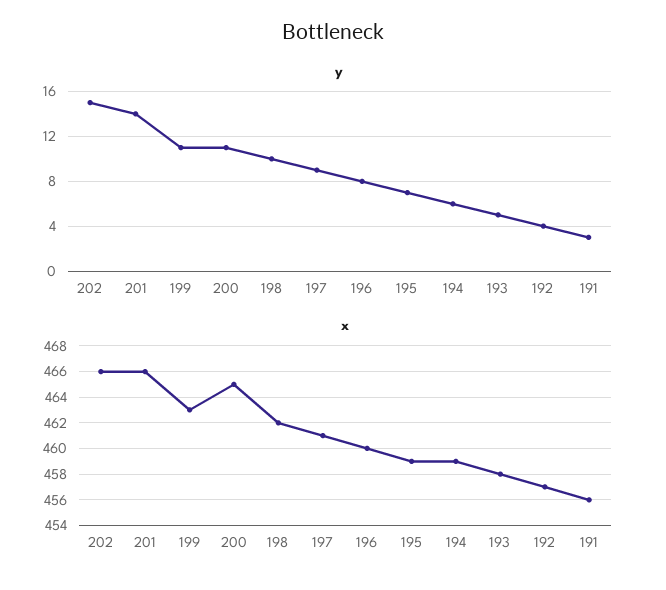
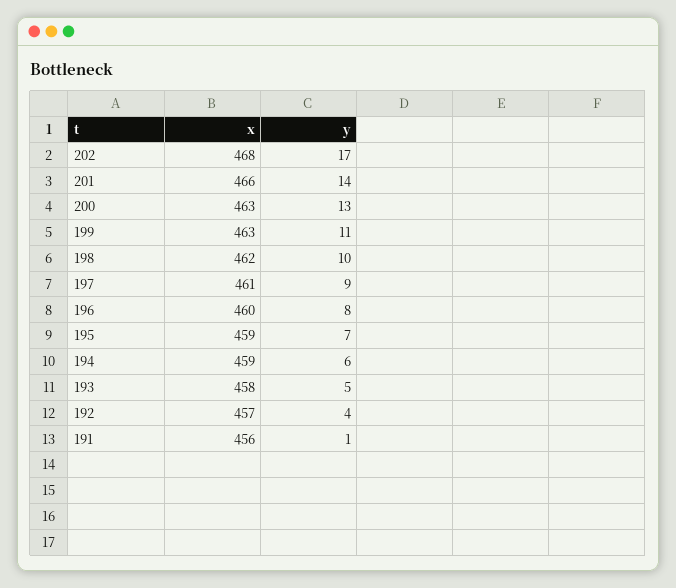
y, 202: 15 -> 17
y, 200: 11 -> 13
y, 191: 3 -> 1
x, 202: 466 -> 468
x, 200: 465 -> 463

